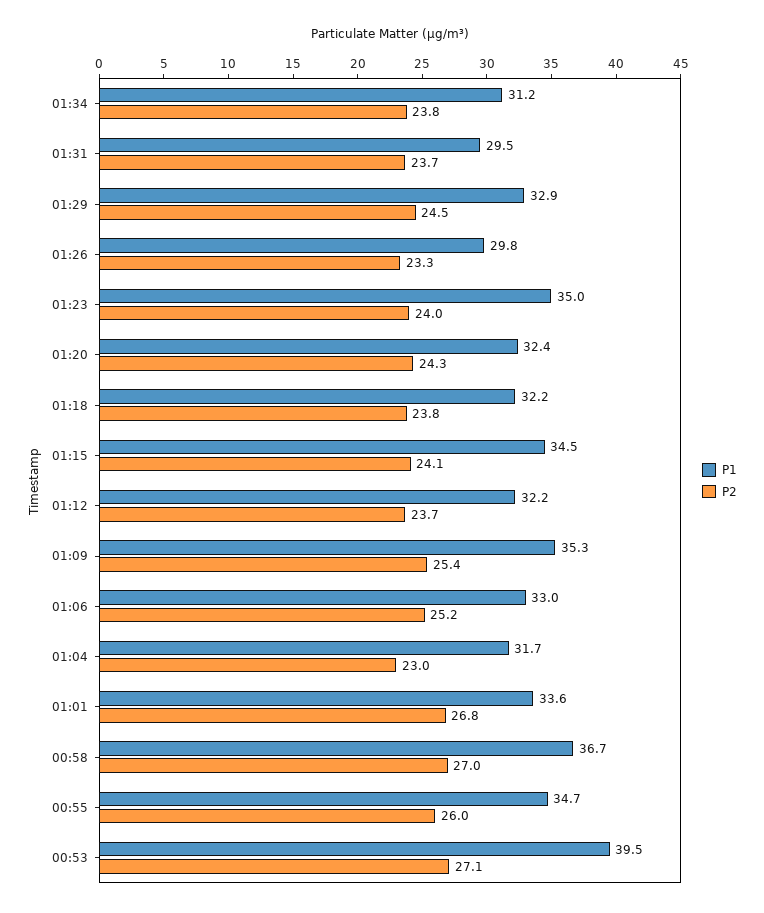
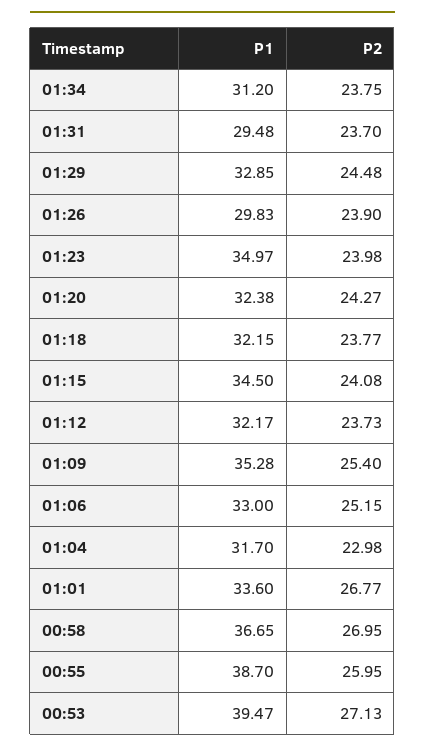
P2, 01:26: 23.3 -> 23.9
P1, 00:55: 34.7 -> 38.7

